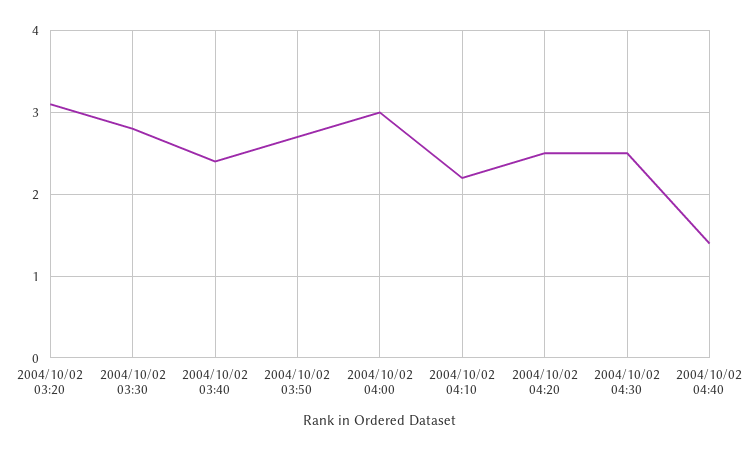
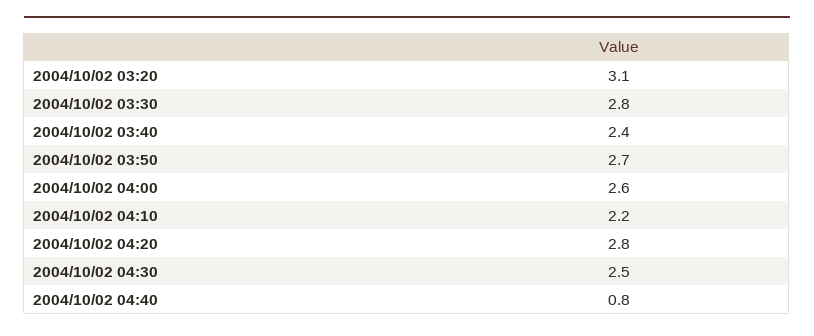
2004/10/02 04:00: 3 -> 2.6
2004/10/02 04:20: 2.5 -> 2.8
2004/10/02 04:40: 1.4 -> 0.8

